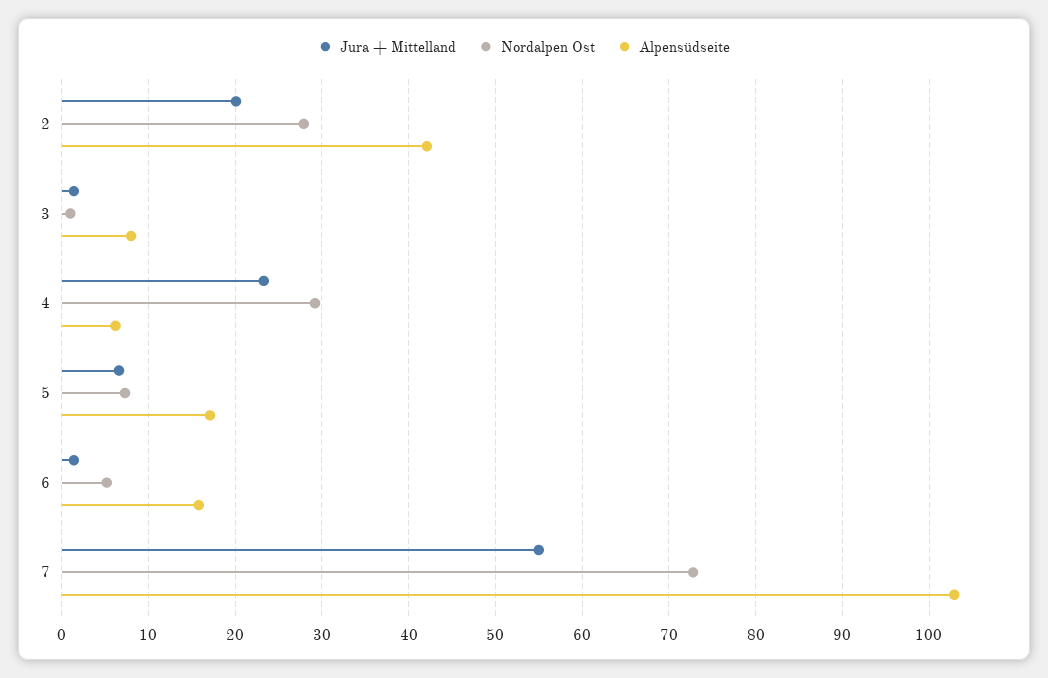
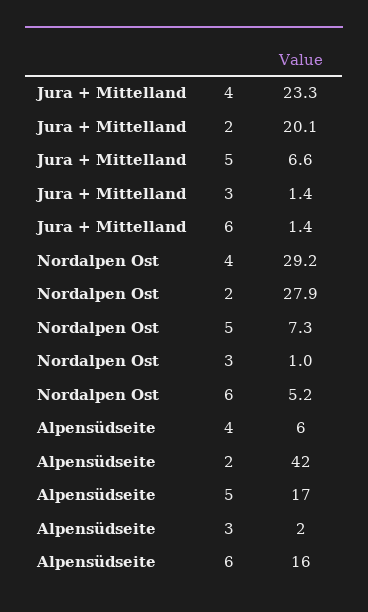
Alpensüdseite, 3: 8 -> 2
Jura + Mittelland, 7: 55 -> none
Nordalpen Ost, 7: 73 -> none
Alpensüdseite, 7: 103 -> none

